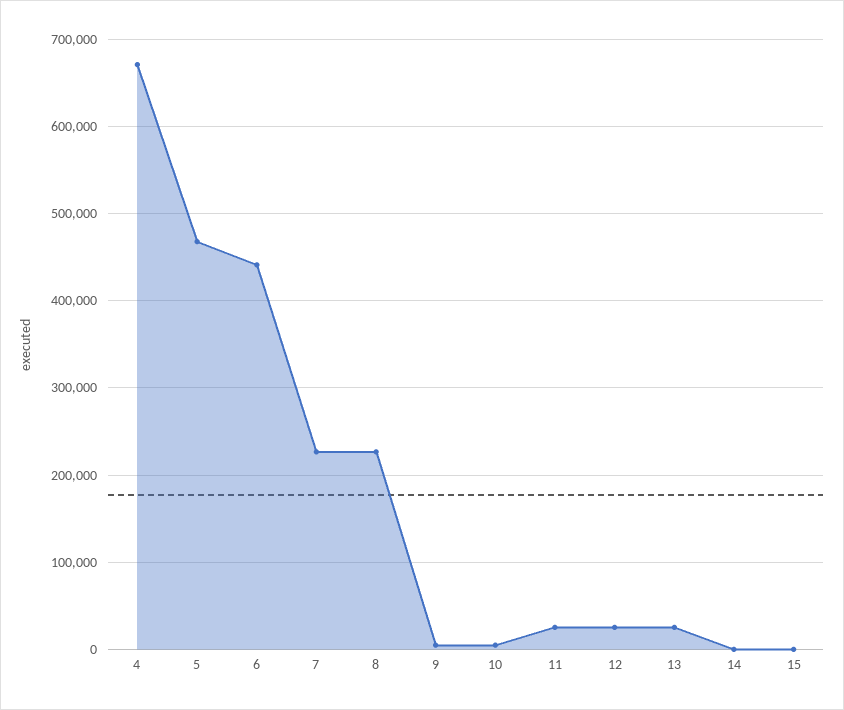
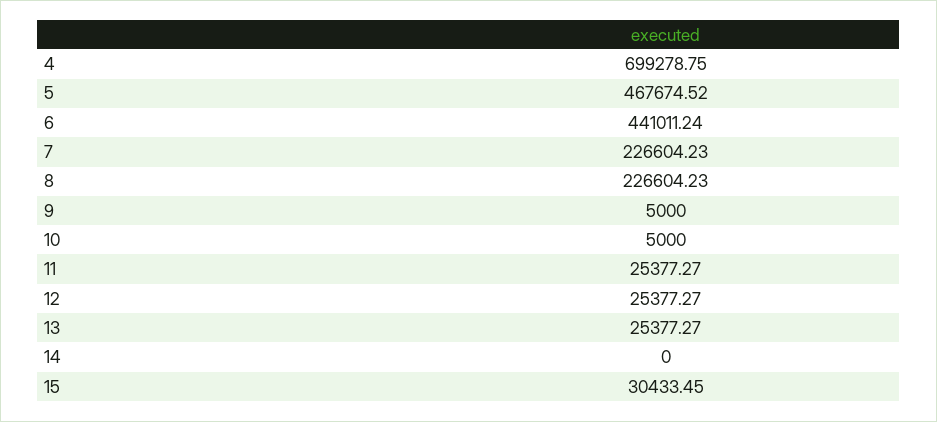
4: 670000 -> 699278.75
15: 0 -> 30433.45

